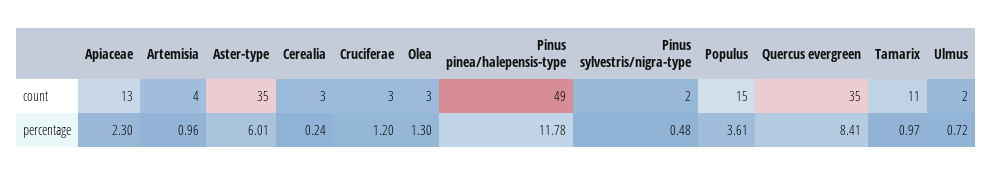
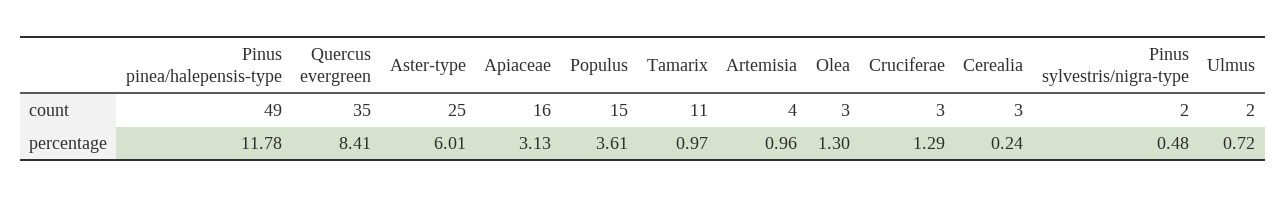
Apiaceae, count: 13 -> 16
Aster-type, count: 35 -> 25
Apiaceae, percentage: 2.3 -> 3.13
Cruciferae, percentage: 1.2 -> 1.29

